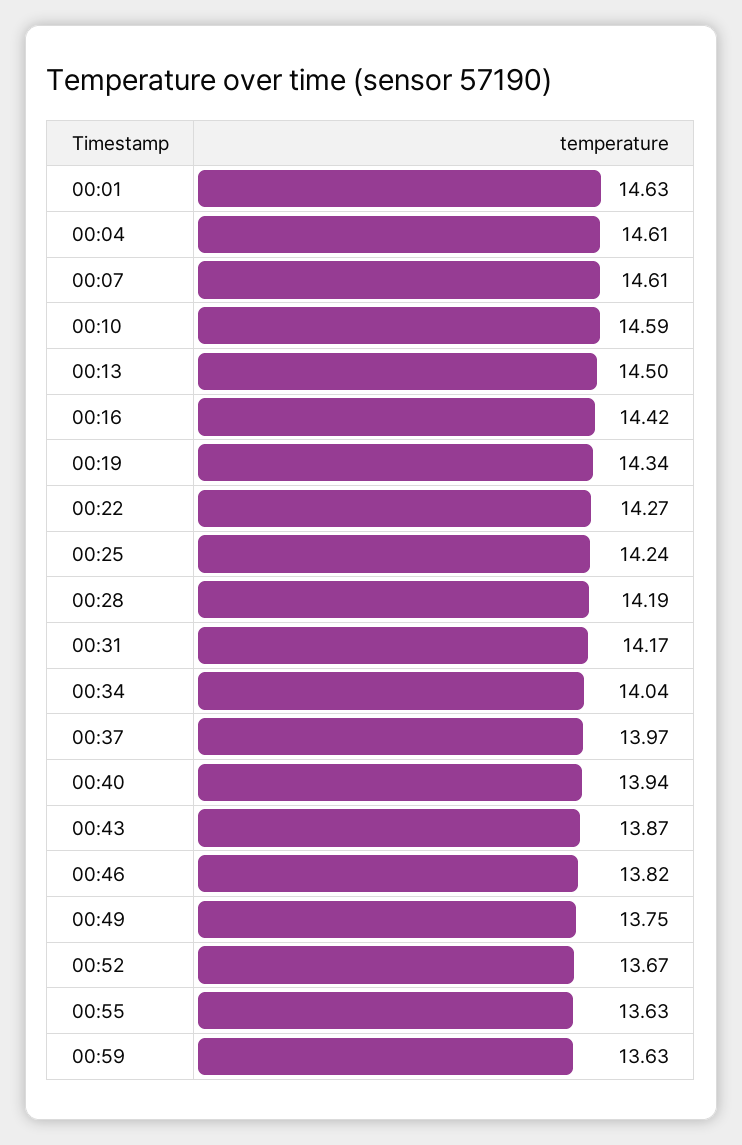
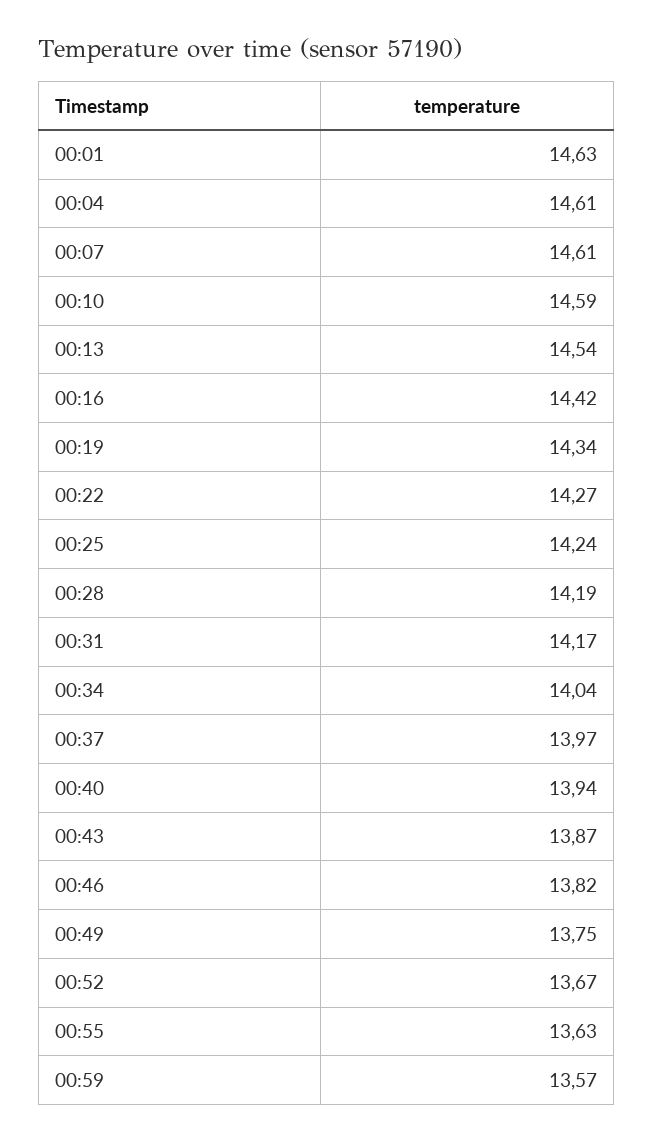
00:13: 14.5 -> 14.54
00:59: 13.63 -> 13.57

